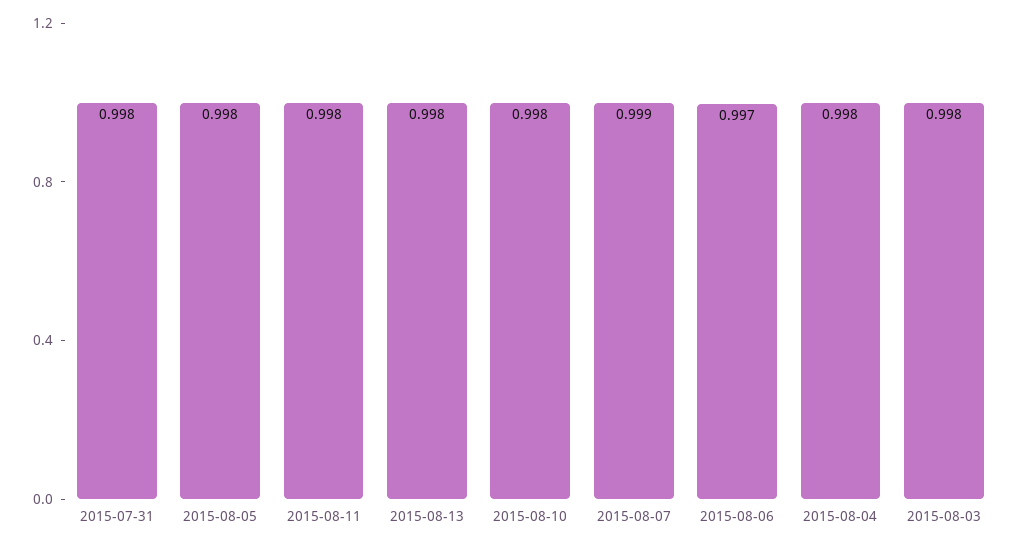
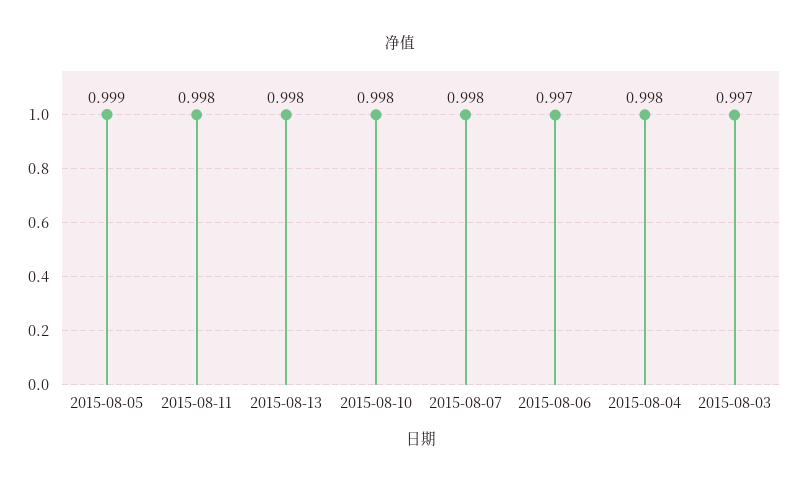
2015-07-31: 0.998 -> none
2015-08-05: 0.998 -> 0.999
2015-08-07: 0.999 -> 0.998
2015-08-03: 0.998 -> 0.997

